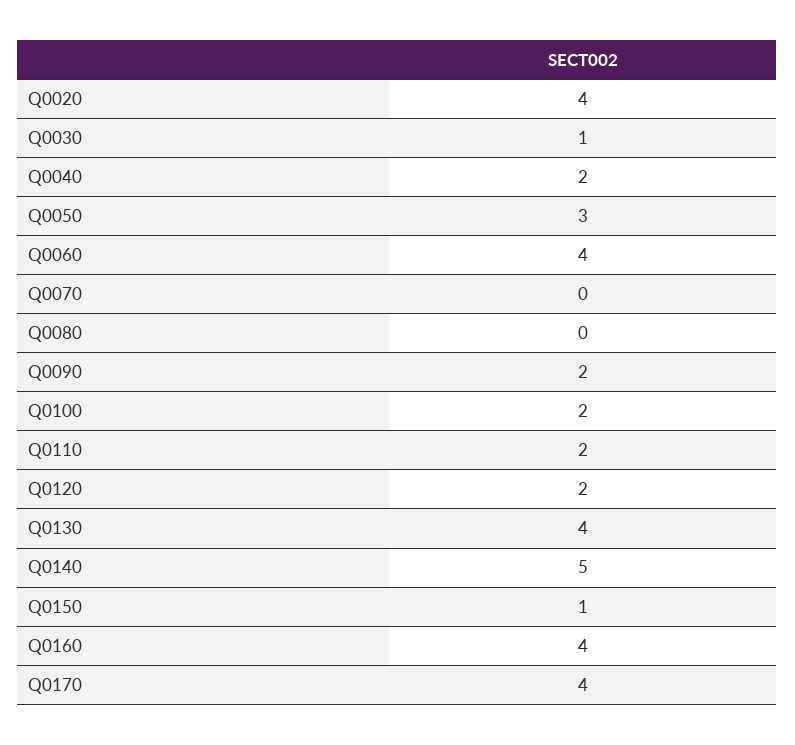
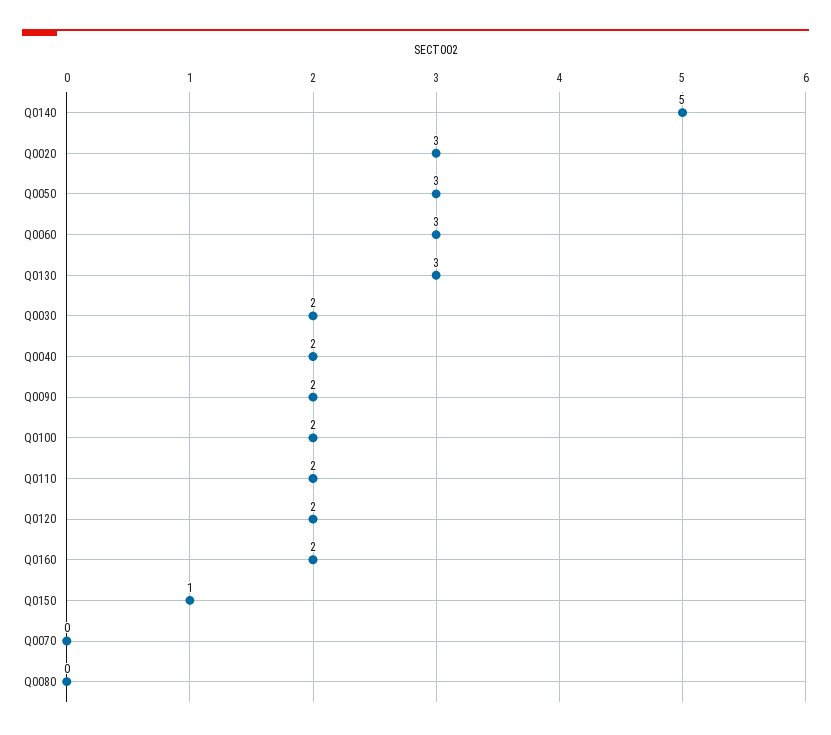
Q0020: 4 -> 3
Q0030: 1 -> 2
Q0060: 4 -> 3
Q0130: 4 -> 3
Q0160: 4 -> 2
Q0170: 4 -> none

